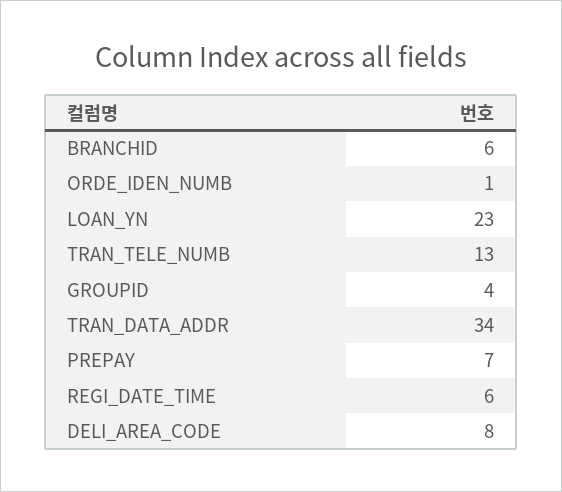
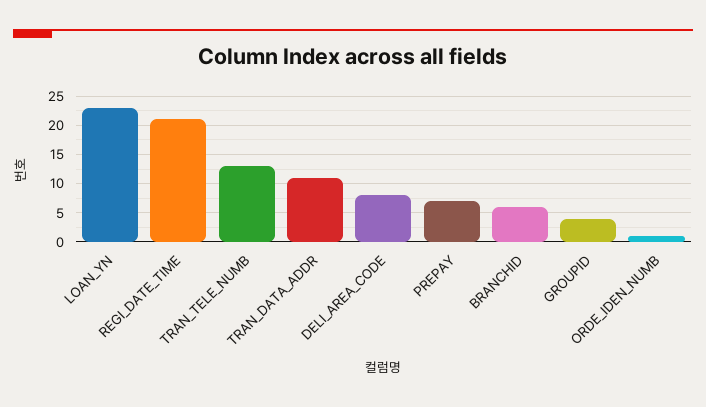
TRAN_DATA_ADDR: 34 -> 10
REGI_DATE_TIME: 6 -> 20

